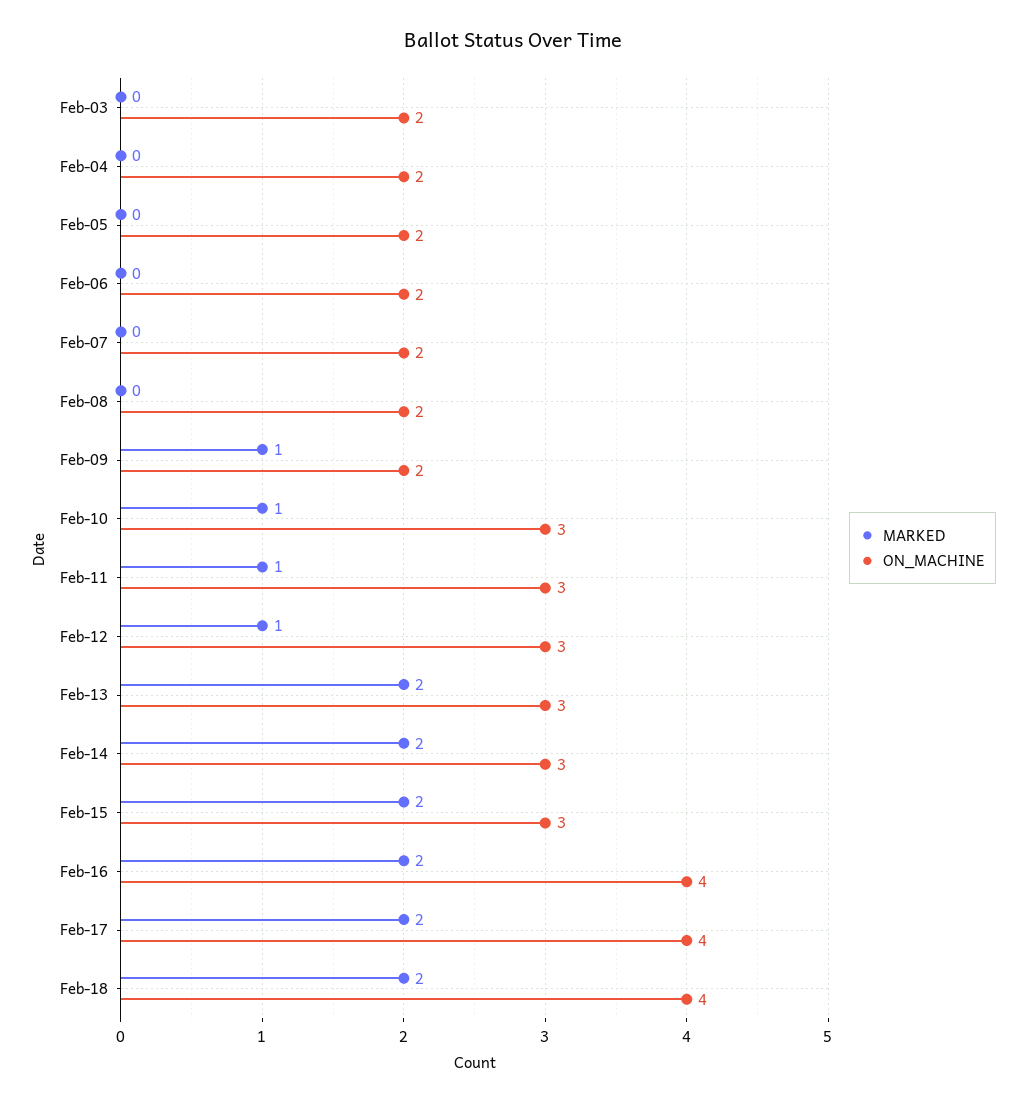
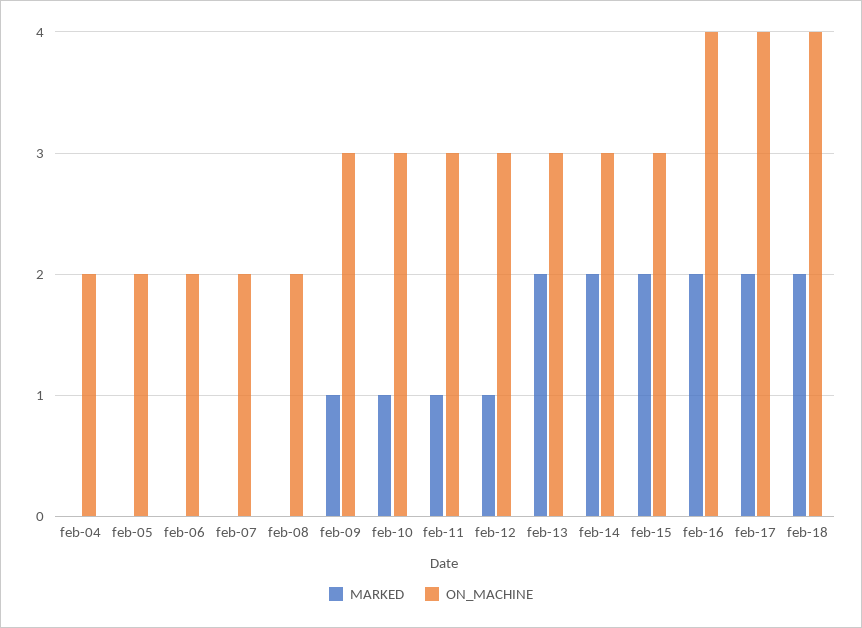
MARKED, Feb-03: 0 -> none
ON_MACHINE, Feb-03: 2 -> none
ON_MACHINE, Feb-09: 2 -> 3

